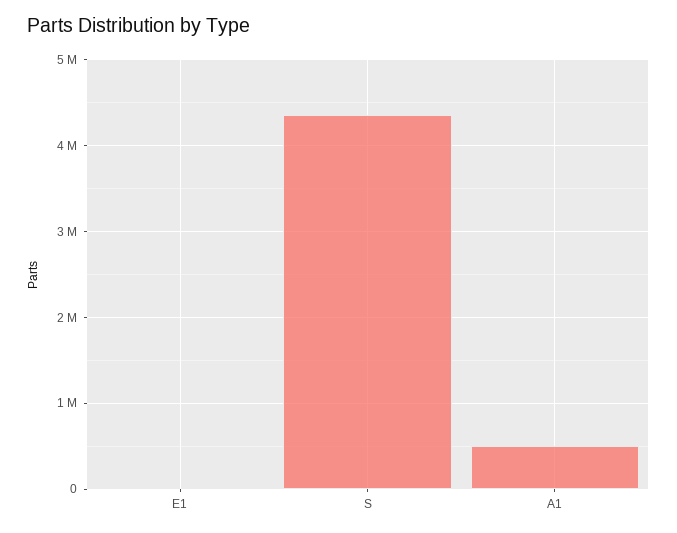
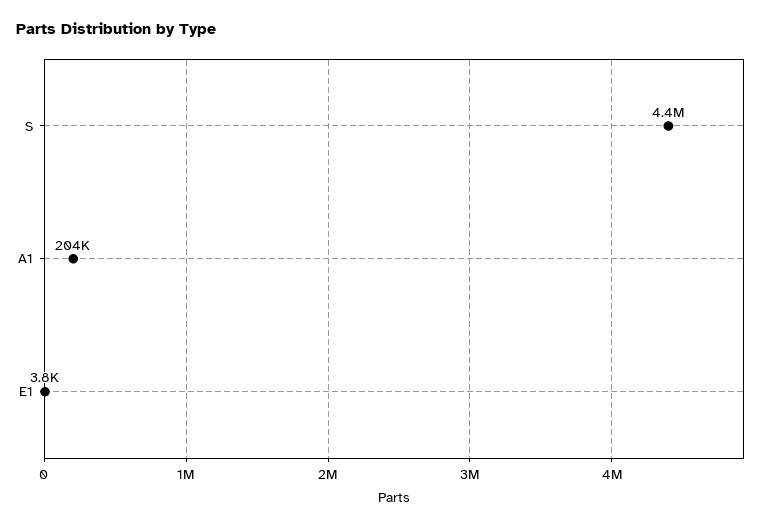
A1: 500000 -> 204000

